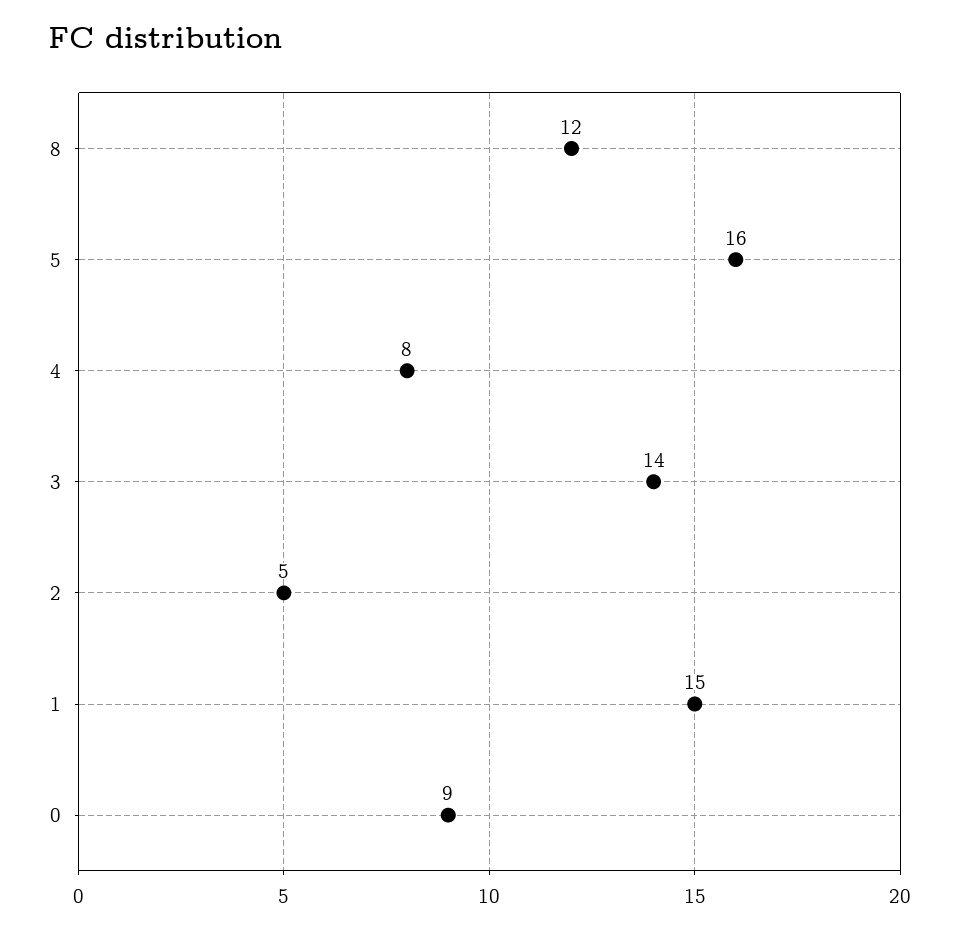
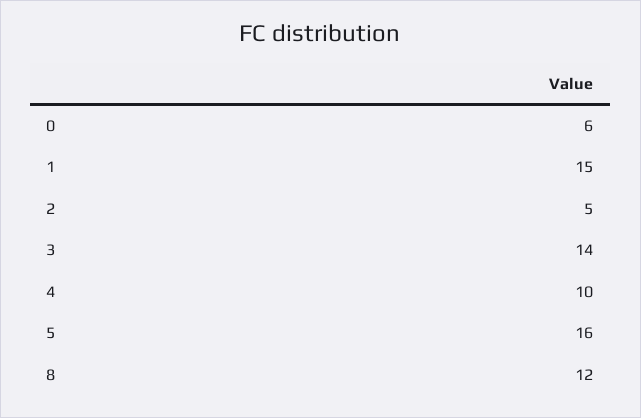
4: 8 -> 10
0: 9 -> 6

